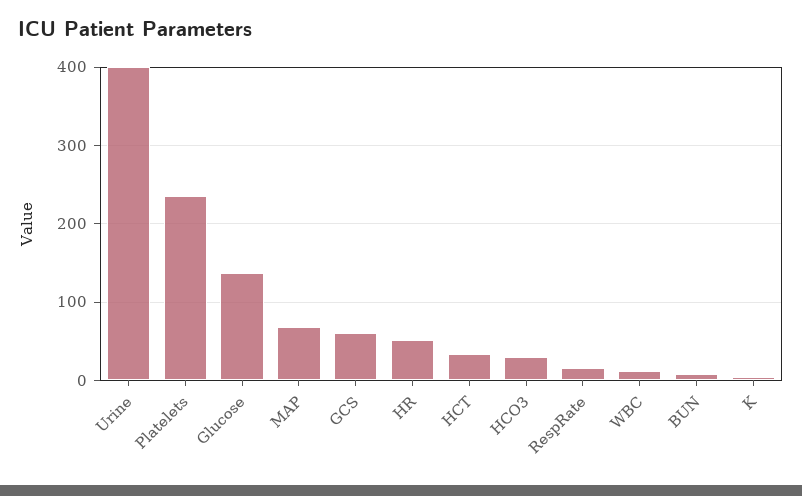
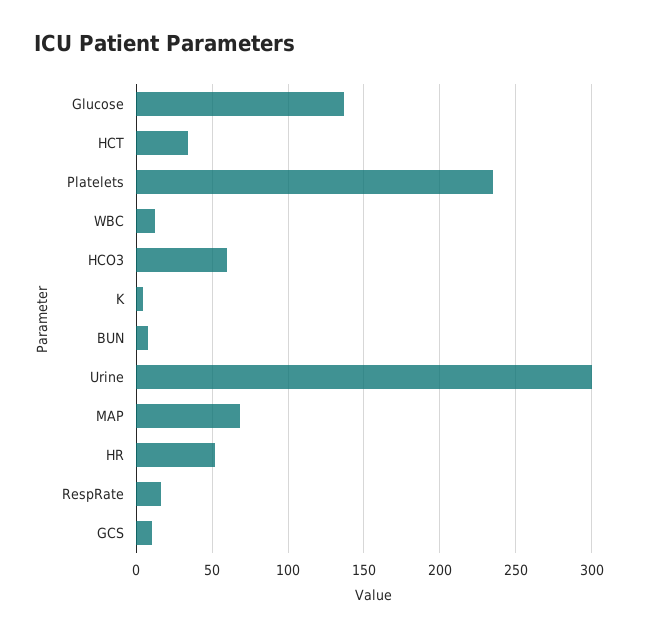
Urine: 400 -> 300
GCS: 60 -> 10
HCO3: 30 -> 60

